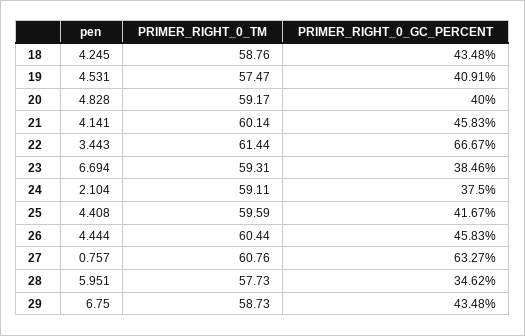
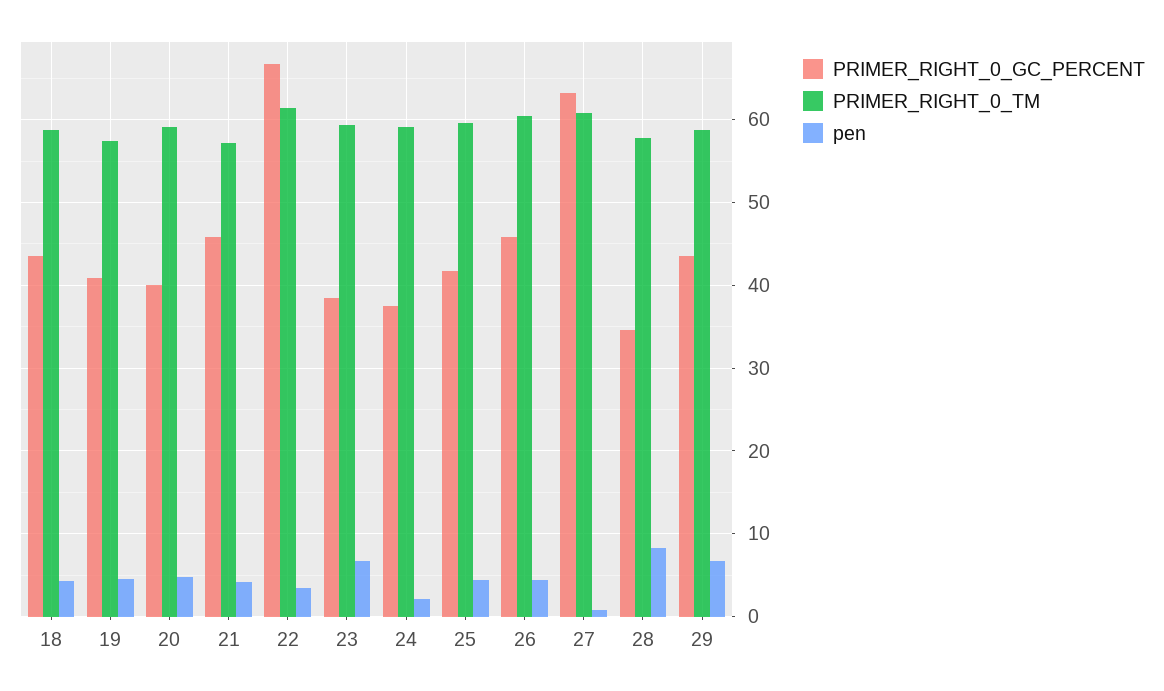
PRIMER_RIGHT_0_TM, 21: 60.14 -> 57
pen, 28: 5.951 -> 8

